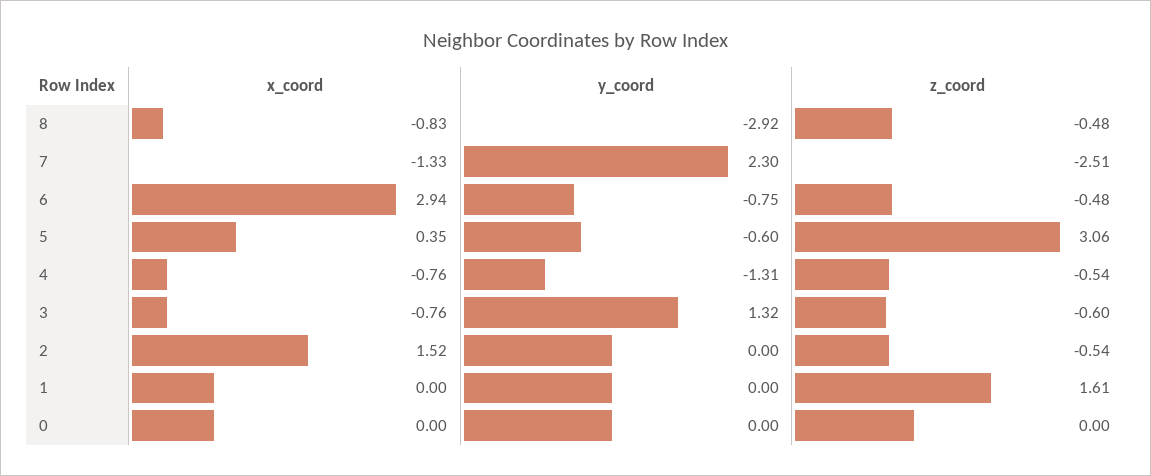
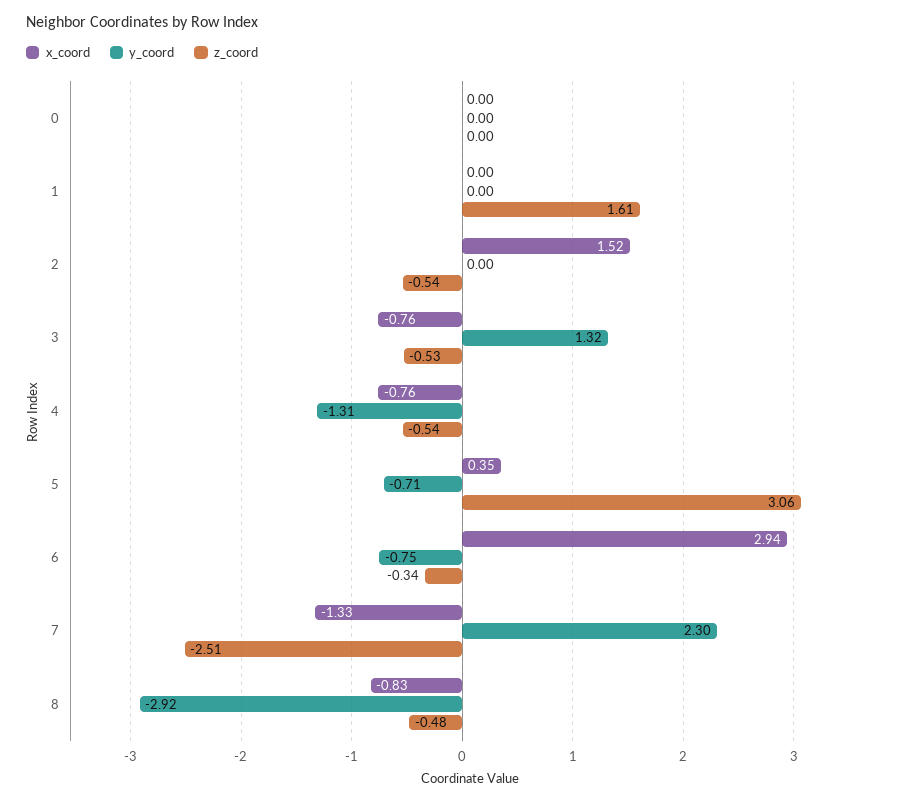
z_coord, 6: -0.48 -> -0.34
y_coord, 5: -0.6 -> -0.71
z_coord, 3: -0.6 -> -0.53

